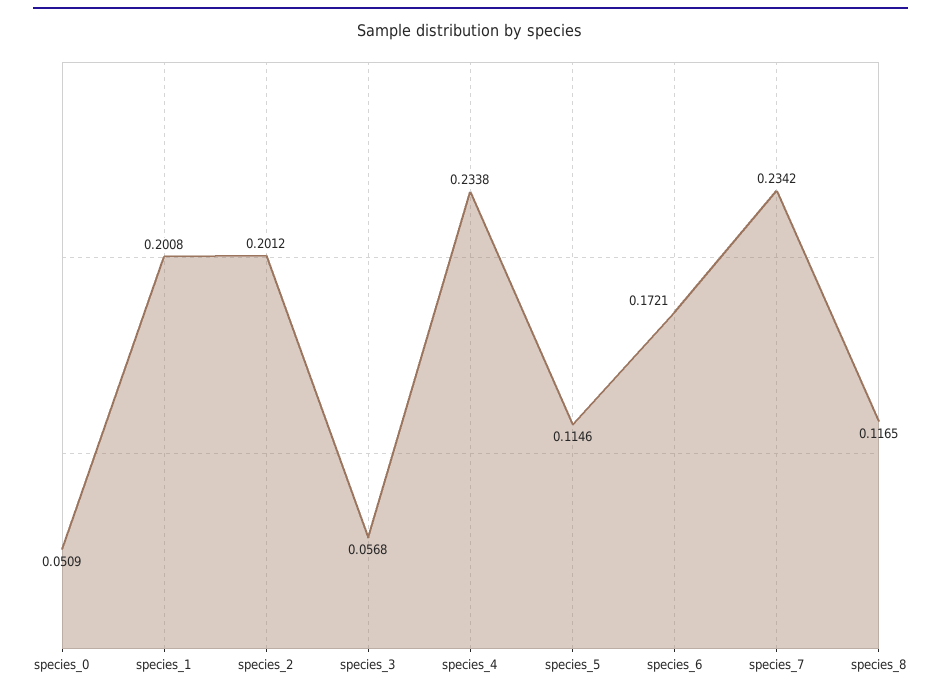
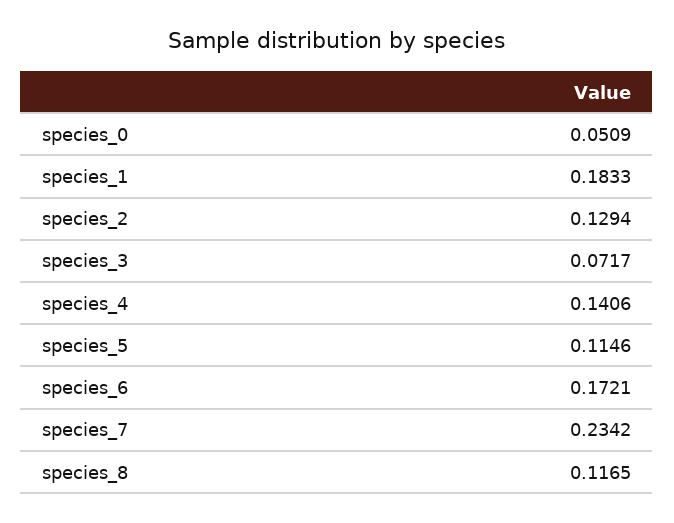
species_1: 0.2008 -> 0.1833
species_2: 0.2012 -> 0.1294
species_3: 0.0568 -> 0.0717
species_4: 0.2338 -> 0.1406

